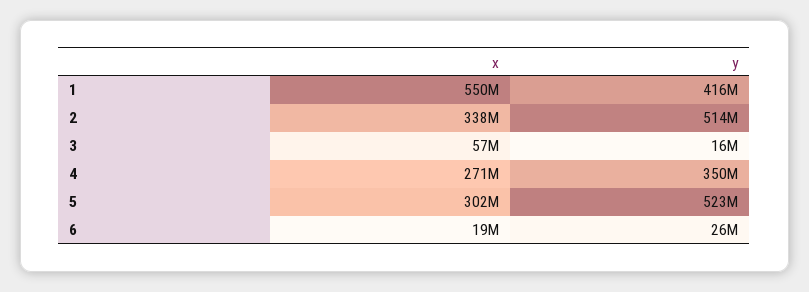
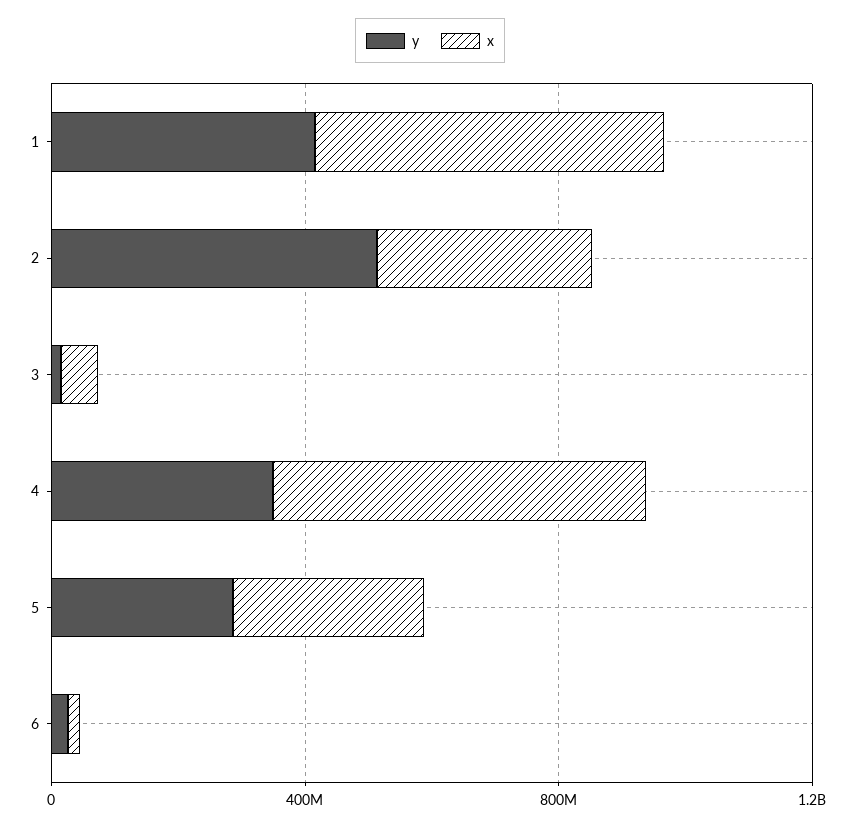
x, 4: 271000000 -> 600000000
y, 5: 523000000 -> 300000000

